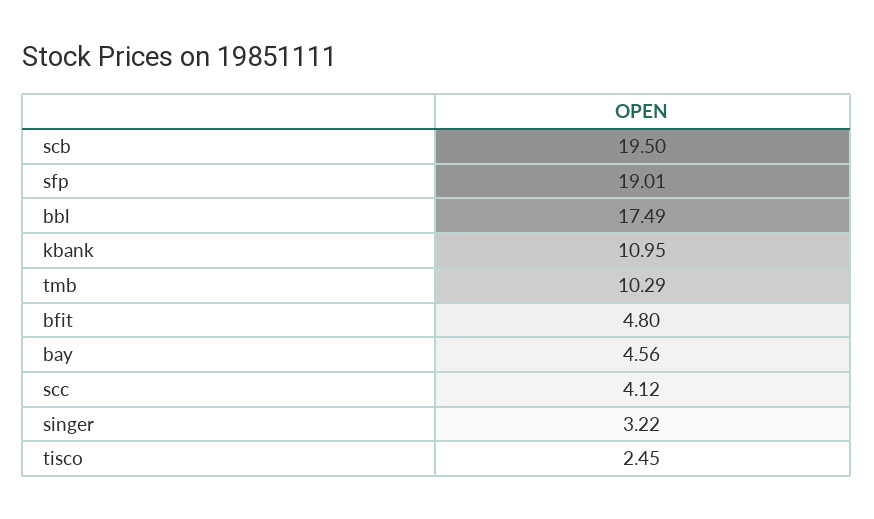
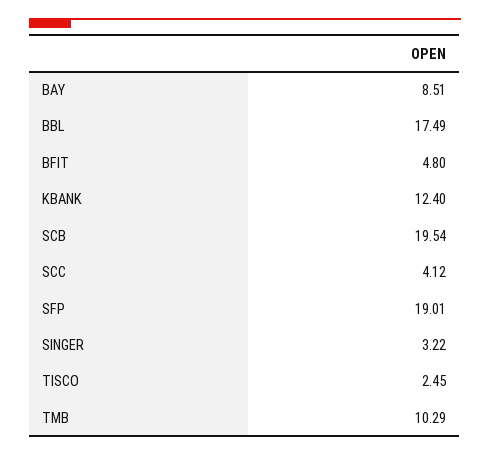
scb: 19.5 -> 19.54
kbank: 10.95 -> 12.4
bay: 4.56 -> 8.51

